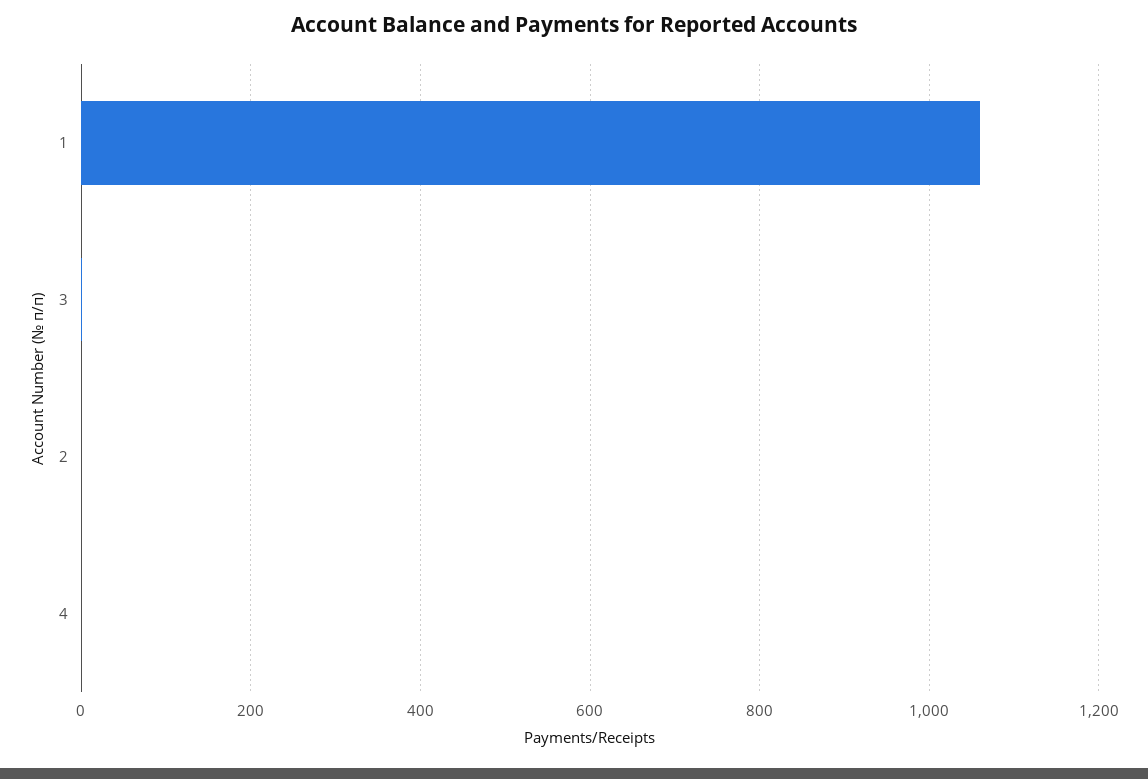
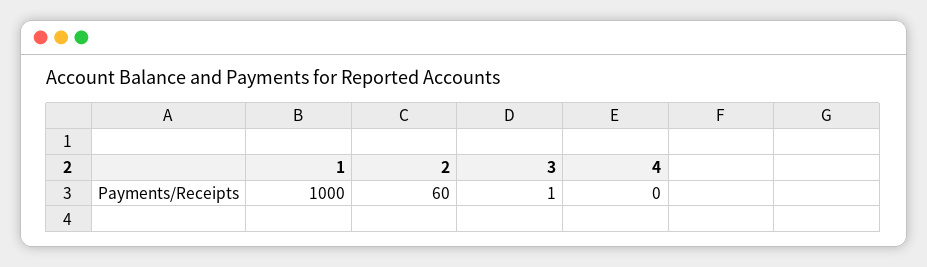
1: 1060 -> 1000
2: 0 -> 60

